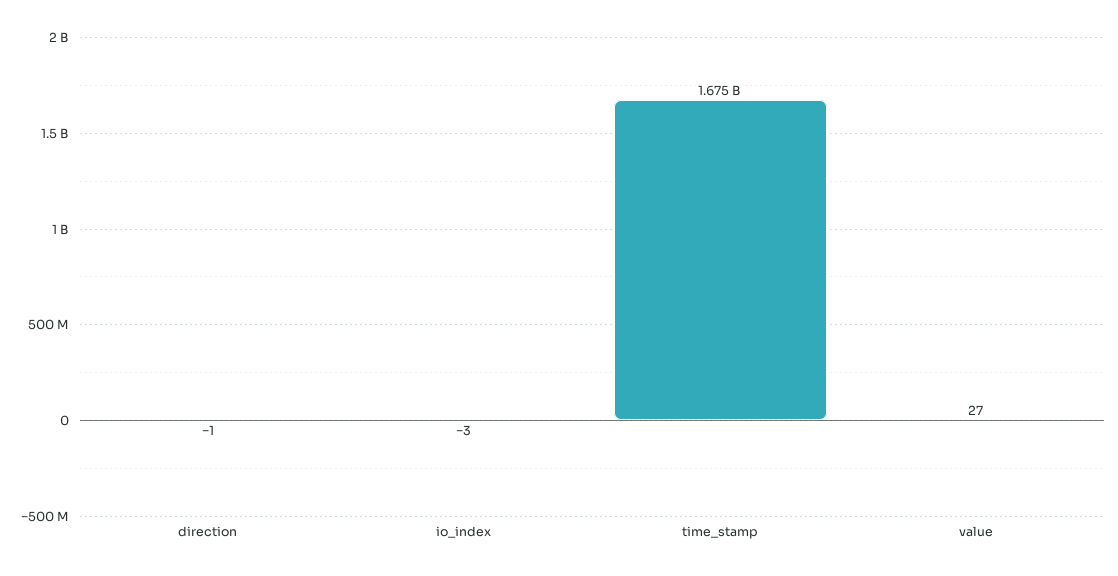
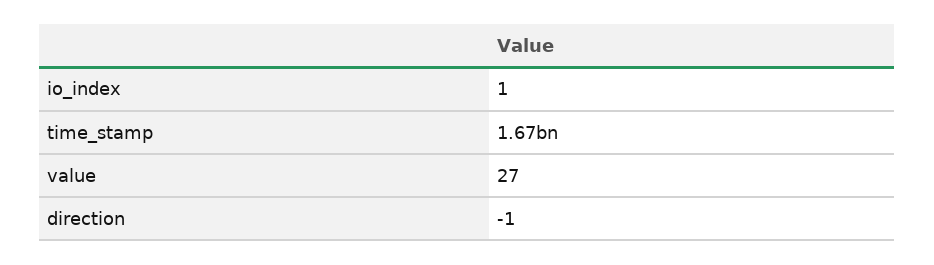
io_index: -3 -> 1

